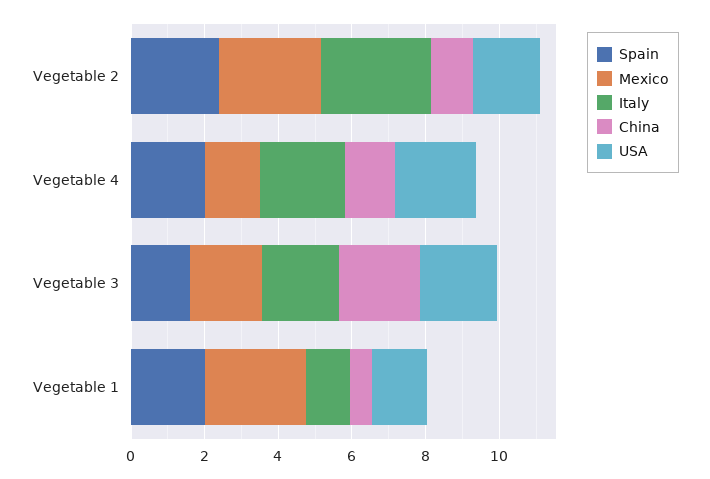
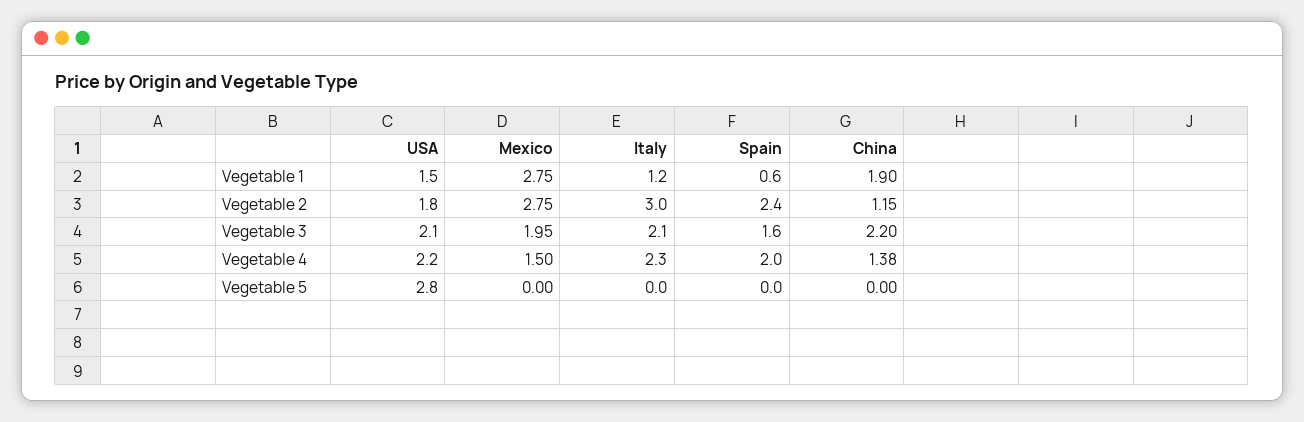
Spain, Vegetable 1: 2 -> 0.6
China, Vegetable 1: 0.5 -> 1.9
USA, Vegetable 5: none -> 2.8
Mexico, Vegetable 5: none -> 0
Italy, Vegetable 5: none -> 0
Spain, Vegetable 5: none -> 0
China, Vegetable 5: none -> 0

